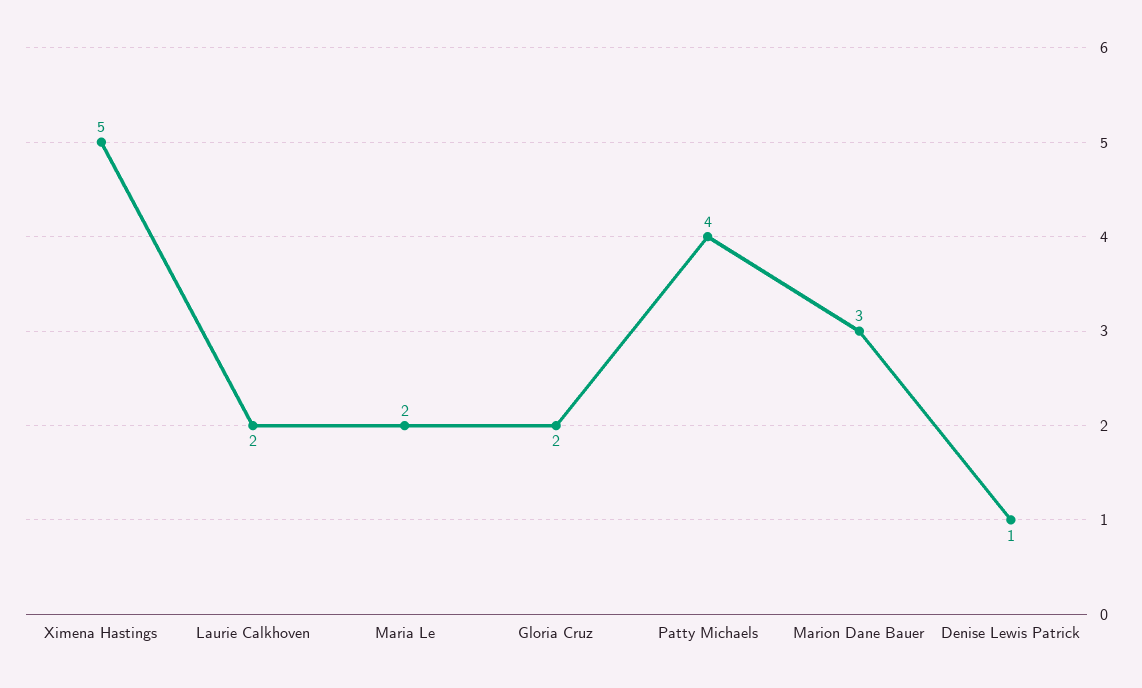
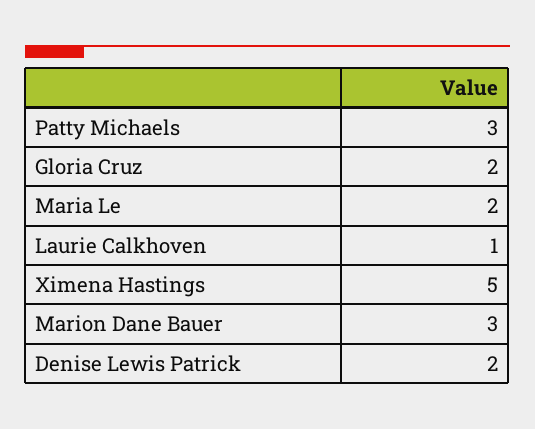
Laurie Calkhoven: 2 -> 1
Patty Michaels: 4 -> 3
Denise Lewis Patrick: 1 -> 2

